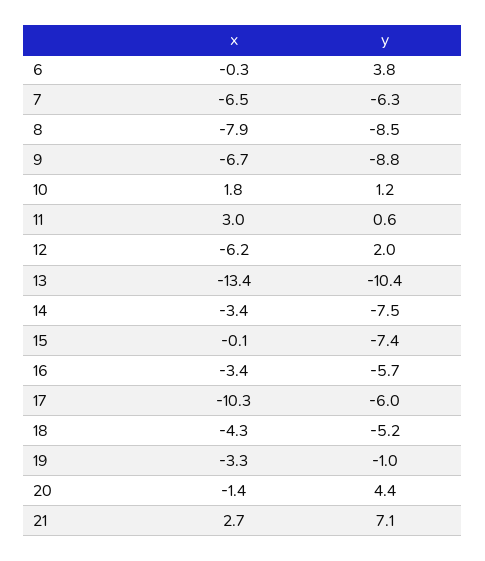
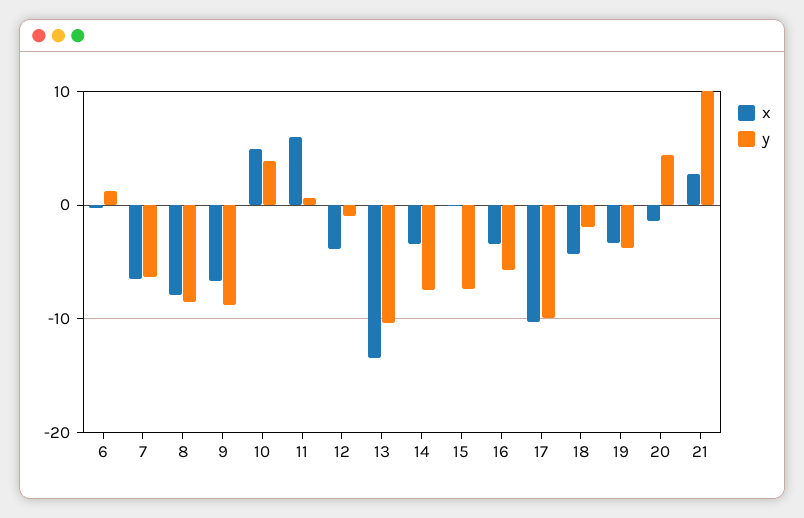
y, 6: 3.8 -> 1
x, 10: 1.8 -> 5
y, 10: 1.2 -> 4
x, 11: 3 -> 6
x, 12: -6.2 -> -4
y, 12: 2 -> -1
y, 17: -6 -> -10
y, 18: -5.2 -> -2
y, 19: -1 -> -4
y, 21: 7.1 -> 10

